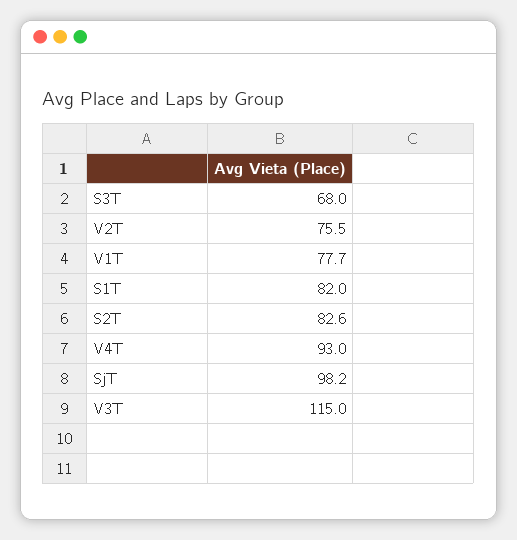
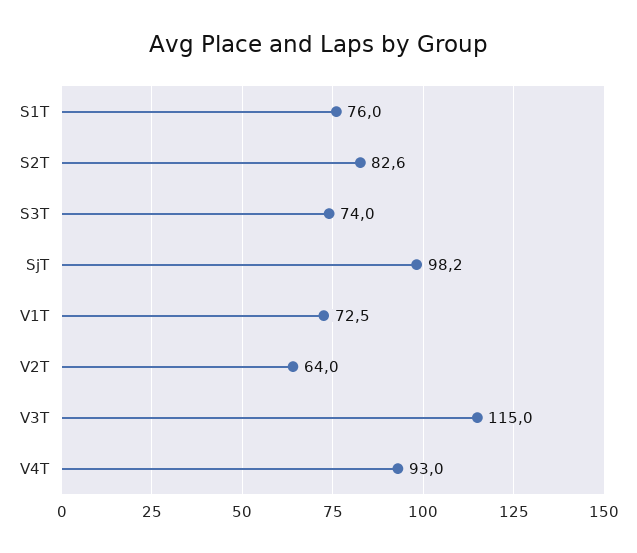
S3T: 68 -> 74
V2T: 75.5 -> 64
V1T: 77.7 -> 72.5
S1T: 82 -> 76

